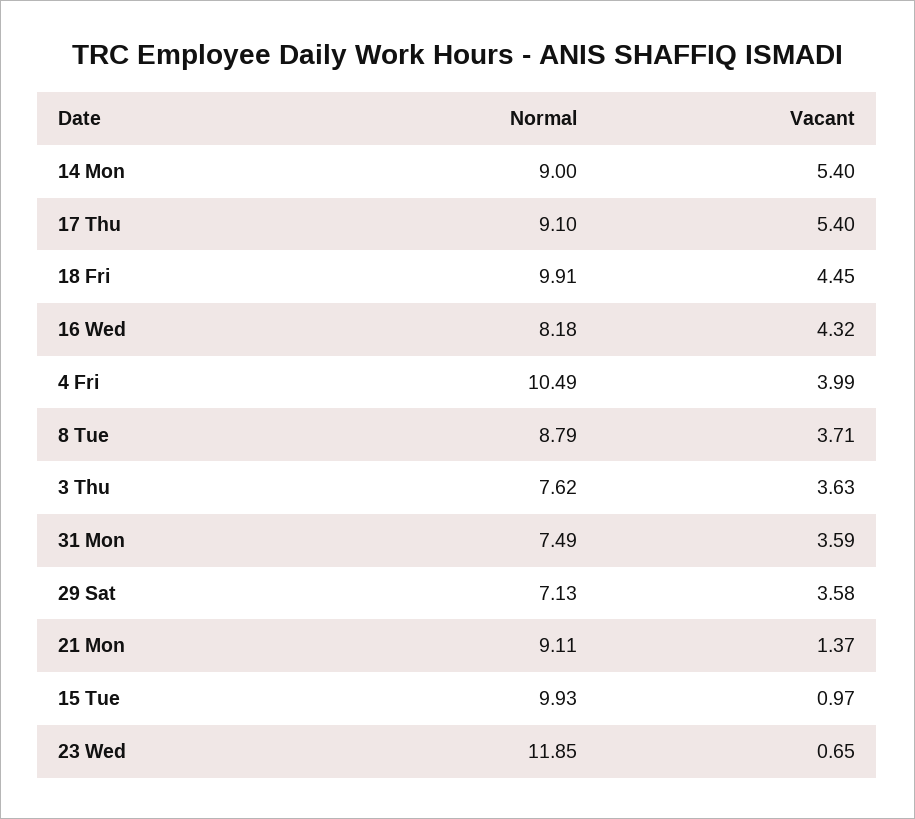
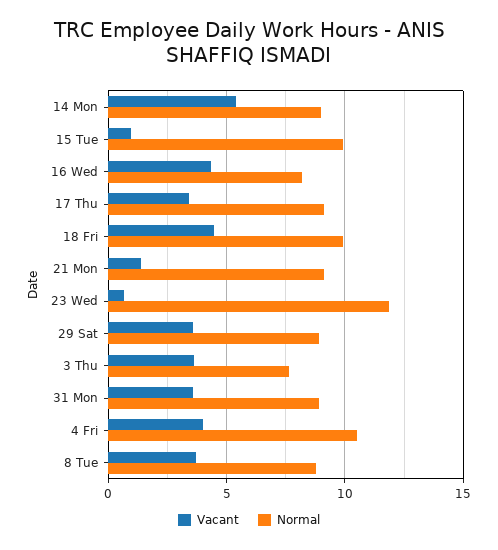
Vacant, 17 Thu: 5.4 -> 3.5
Normal, 31 Mon: 7.49 -> 9
Normal, 29 Sat: 7.13 -> 9

